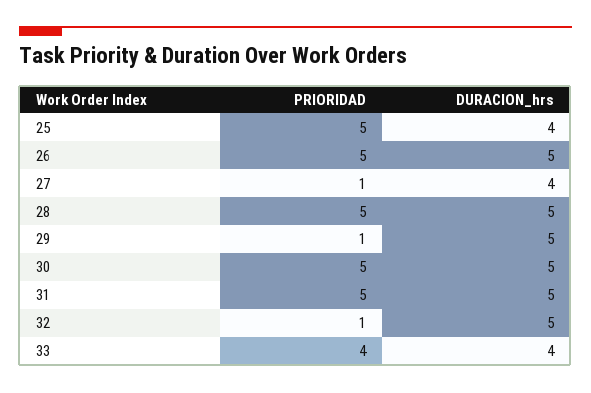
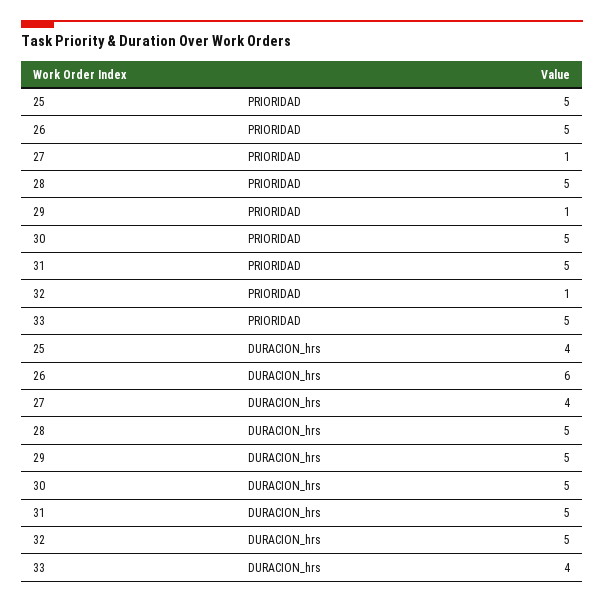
DURACION_hrs, 26: 5 -> 6
PRIORIDAD, 33: 4 -> 5

